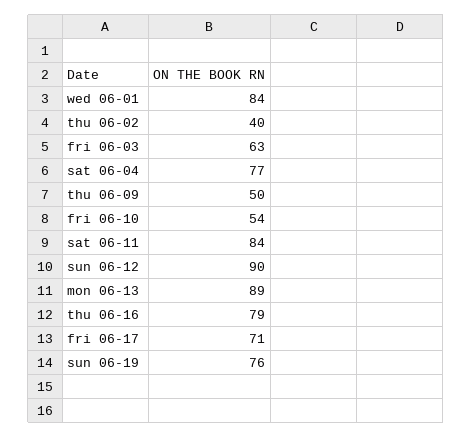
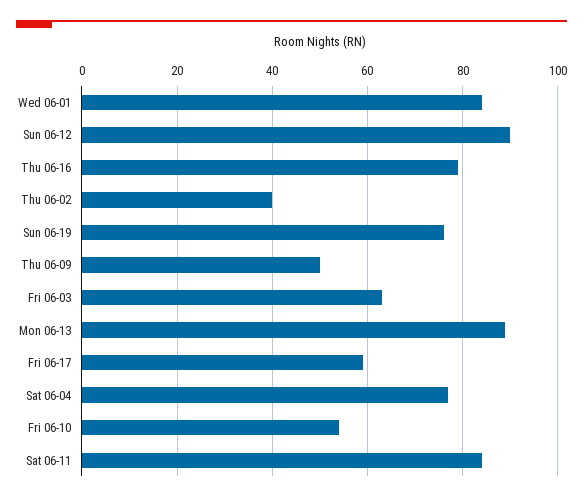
fri 06-17: 71 -> 60

